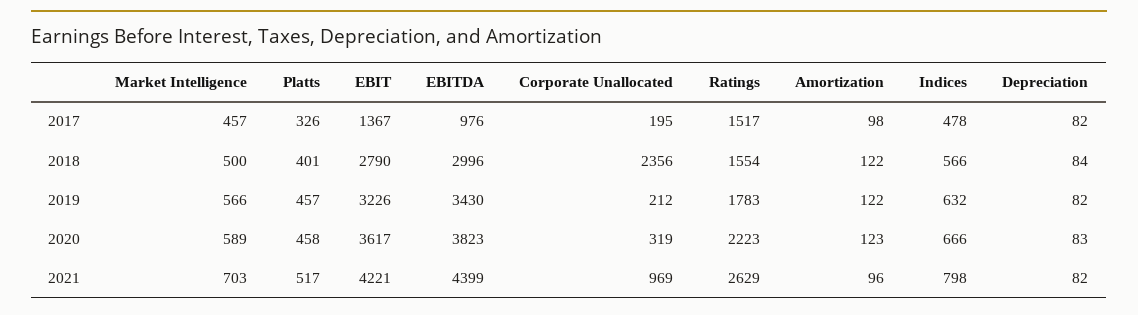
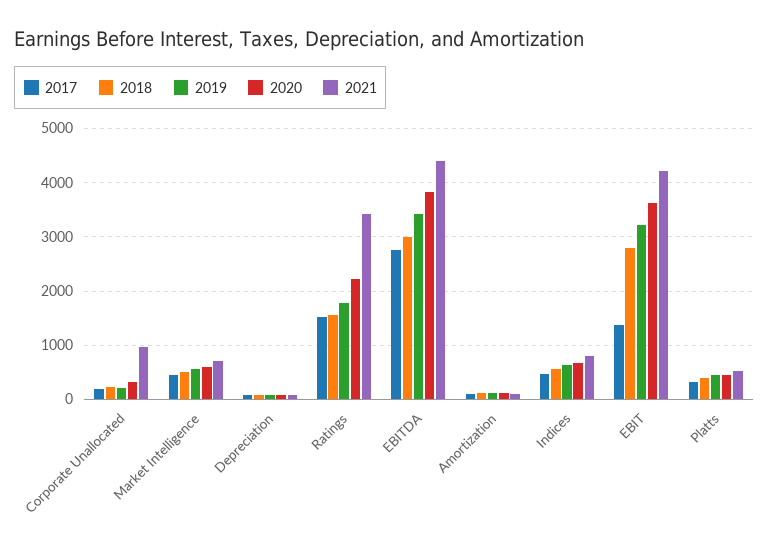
2017, EBITDA: 976 -> 2800
2018, Corporate Unallocated: 2356 -> 200
2021, Ratings: 2629 -> 3400

